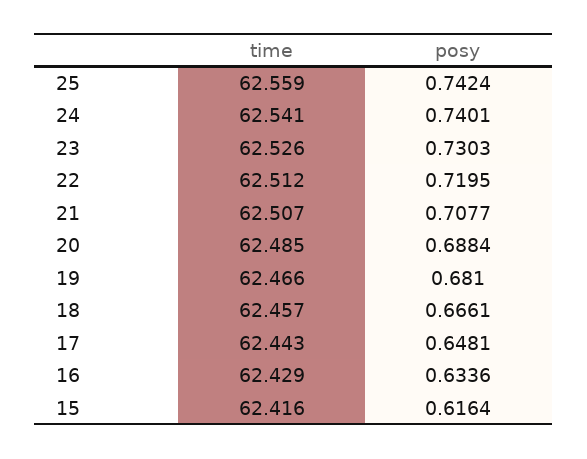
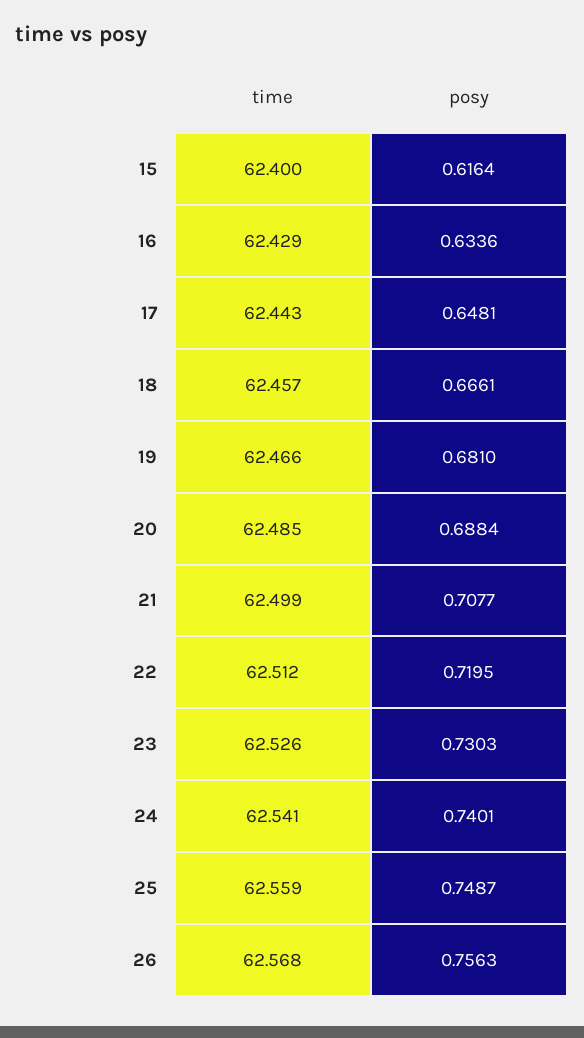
posy, 25: 0.7424 -> 0.7487
time, 21: 62.507 -> 62.499
time, 15: 62.416 -> 62.4
time, 26: none -> 62.568
posy, 26: none -> 0.7563

